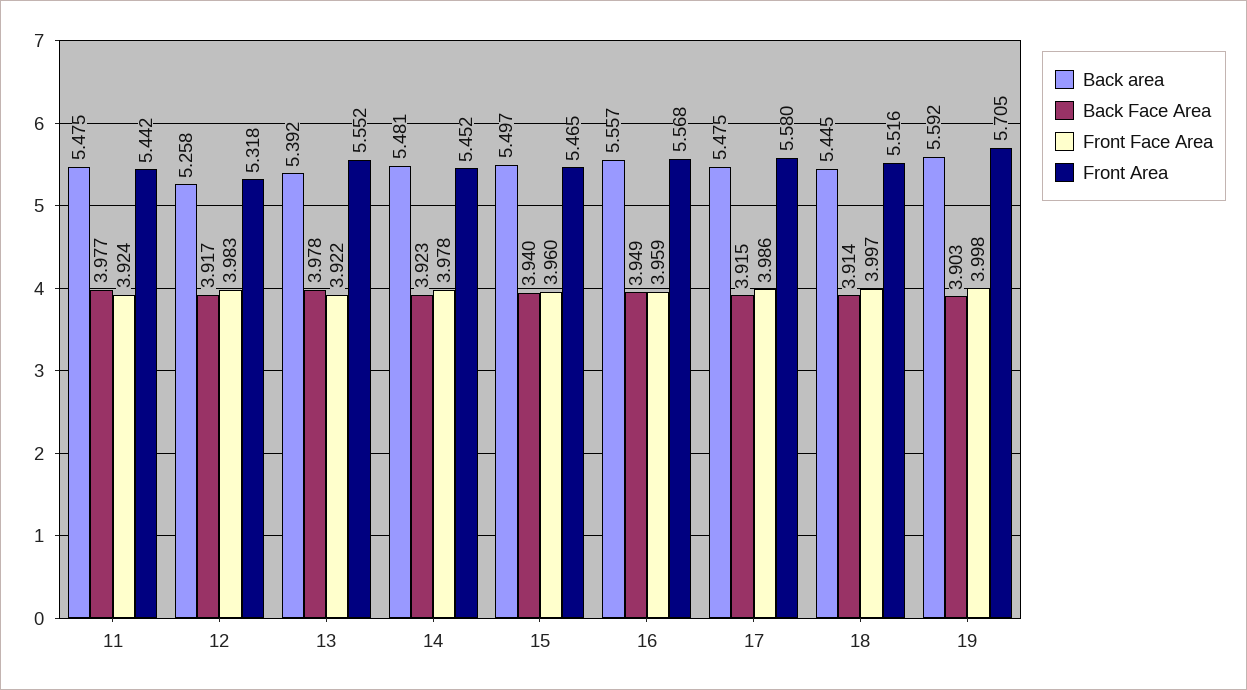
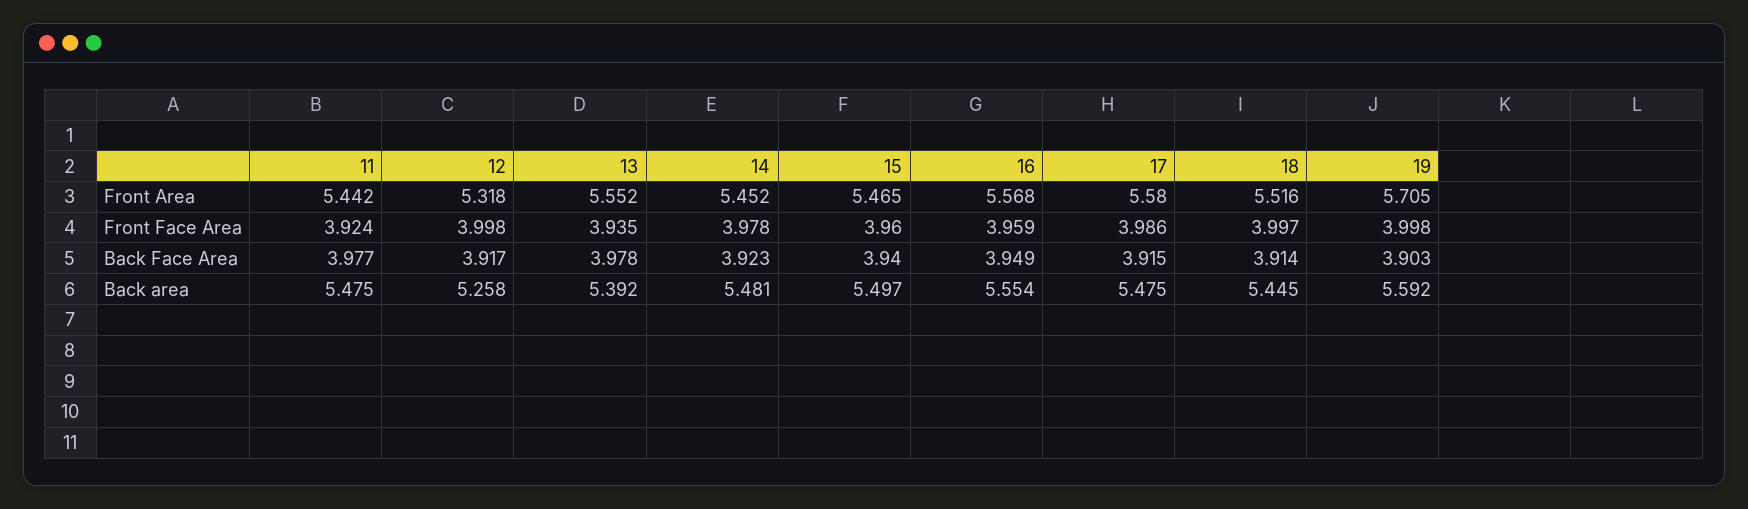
Front Face Area, 12: 3.983 -> 3.998
Front Face Area, 13: 3.922 -> 3.935
Back area, 16: 5.557 -> 5.554

